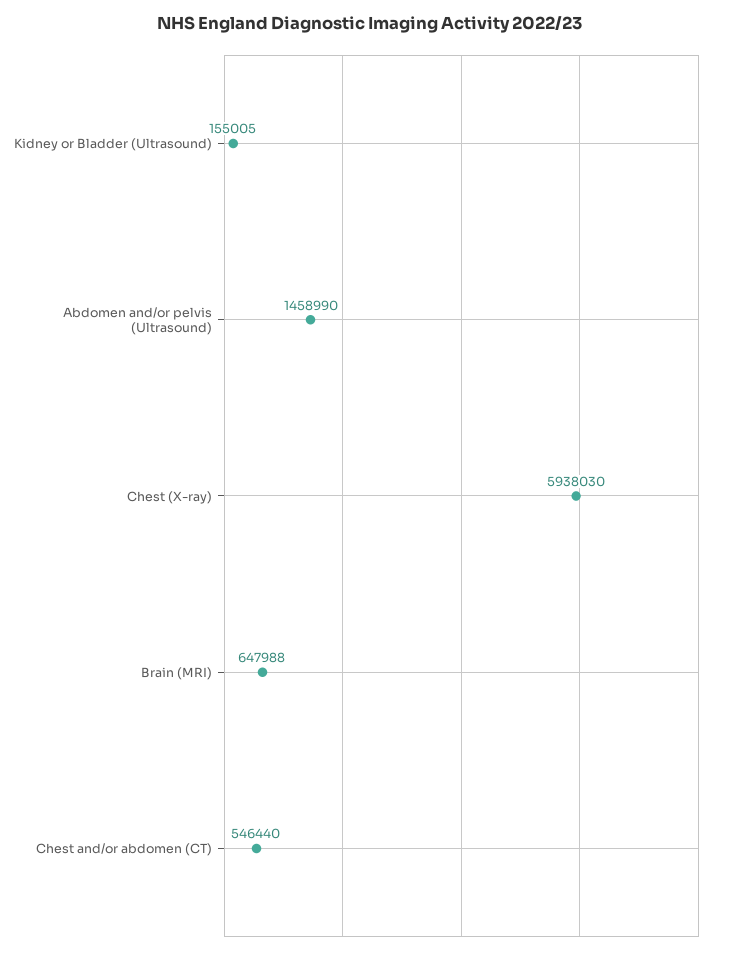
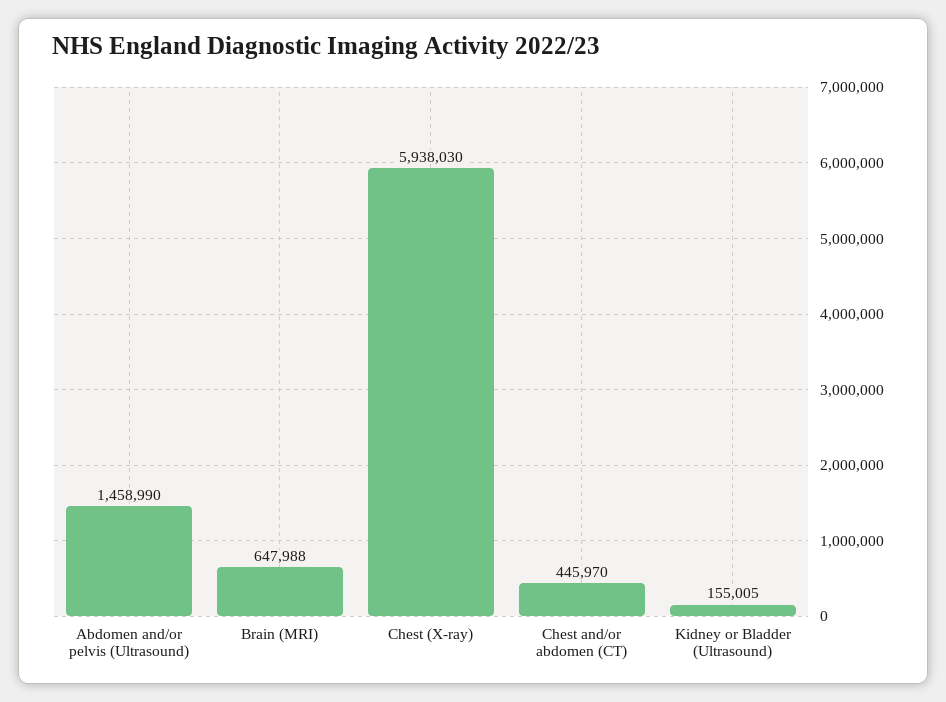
Chest and/or abdomen (CT): 546440 -> 445970

